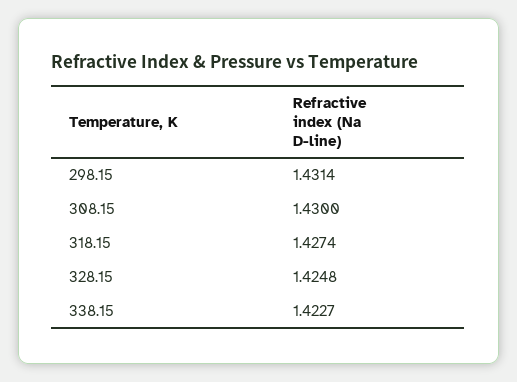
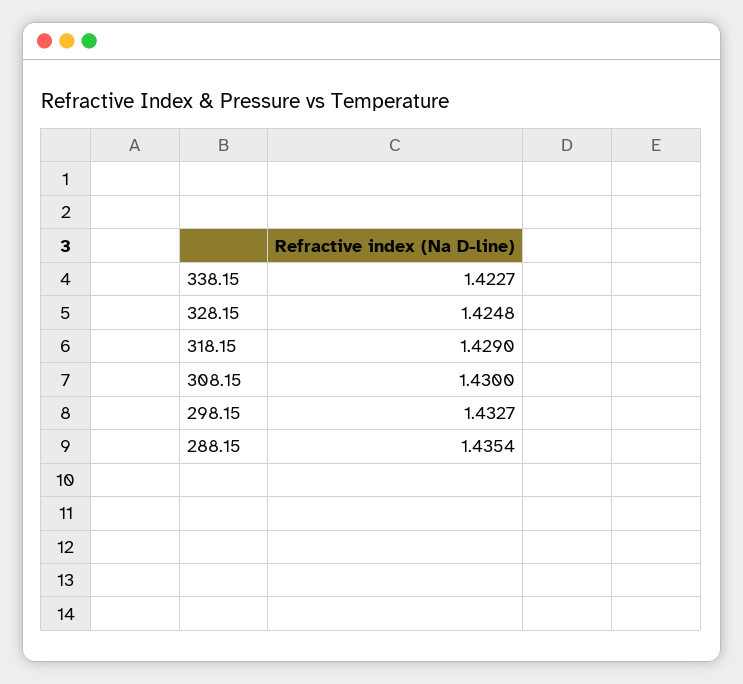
298.15: 1.4314 -> 1.4327
318.15: 1.4274 -> 1.429
288.15: none -> 1.4354

